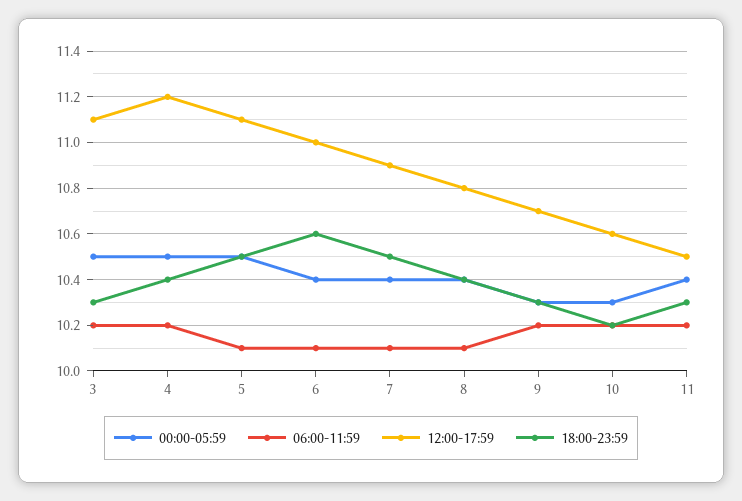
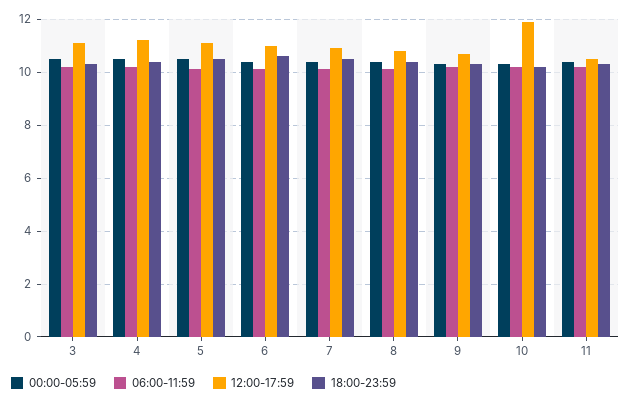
12:00-17:59, 10: 10.6 -> 12

